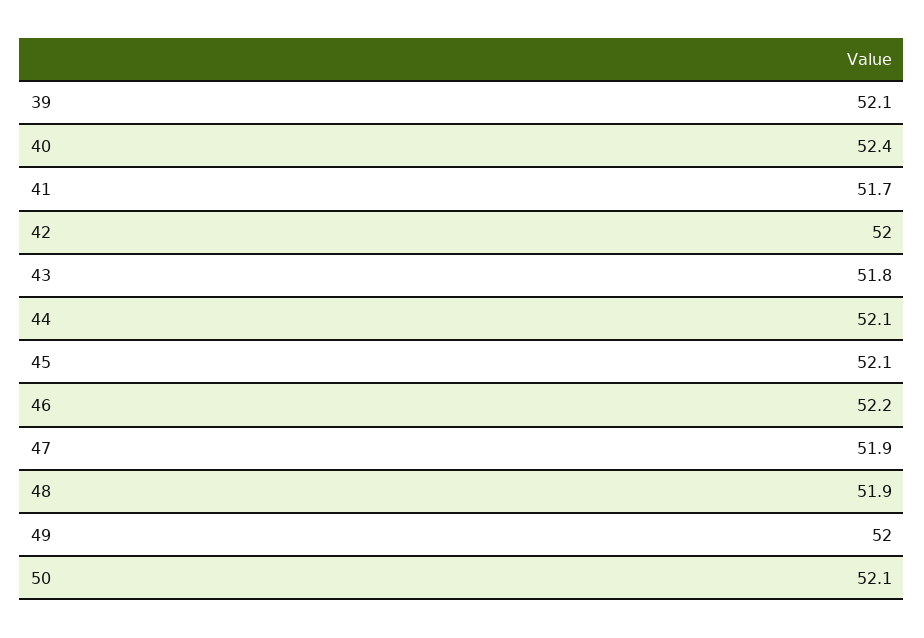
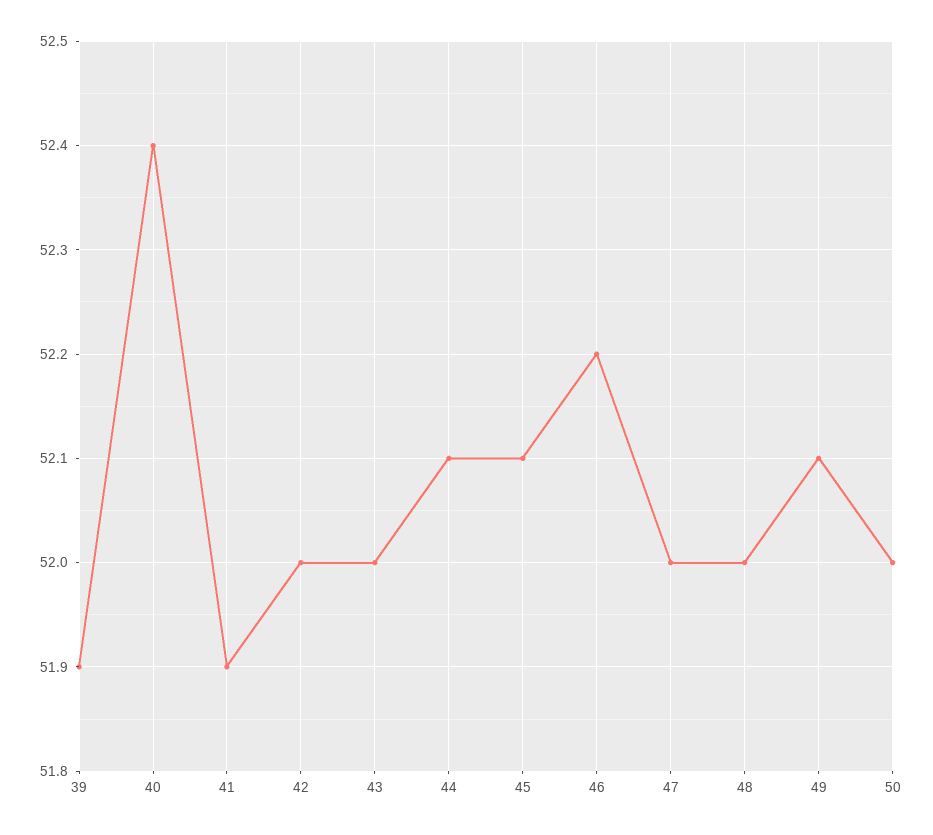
39: 52.1 -> 51.9
41: 51.7 -> 51.9
43: 51.8 -> 52
47: 51.9 -> 52
48: 51.9 -> 52
49: 52 -> 52.1
50: 52.1 -> 52

